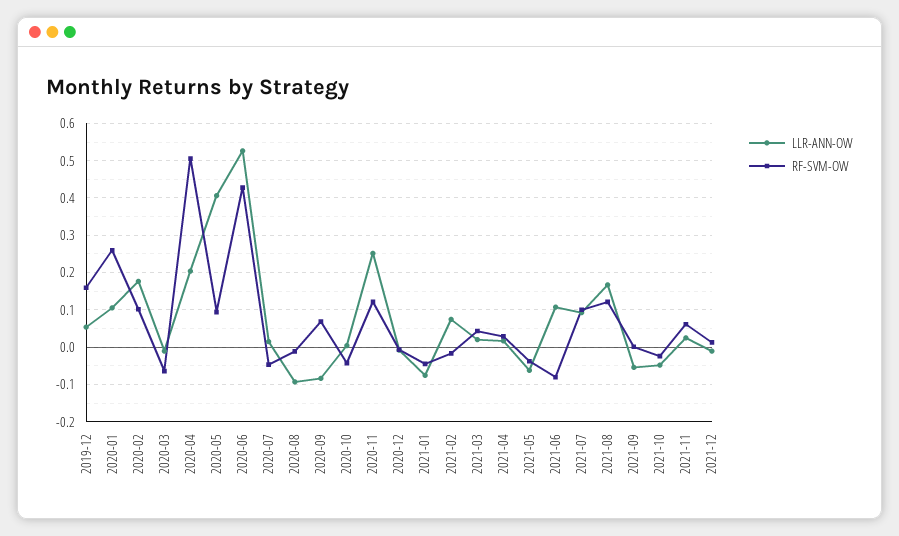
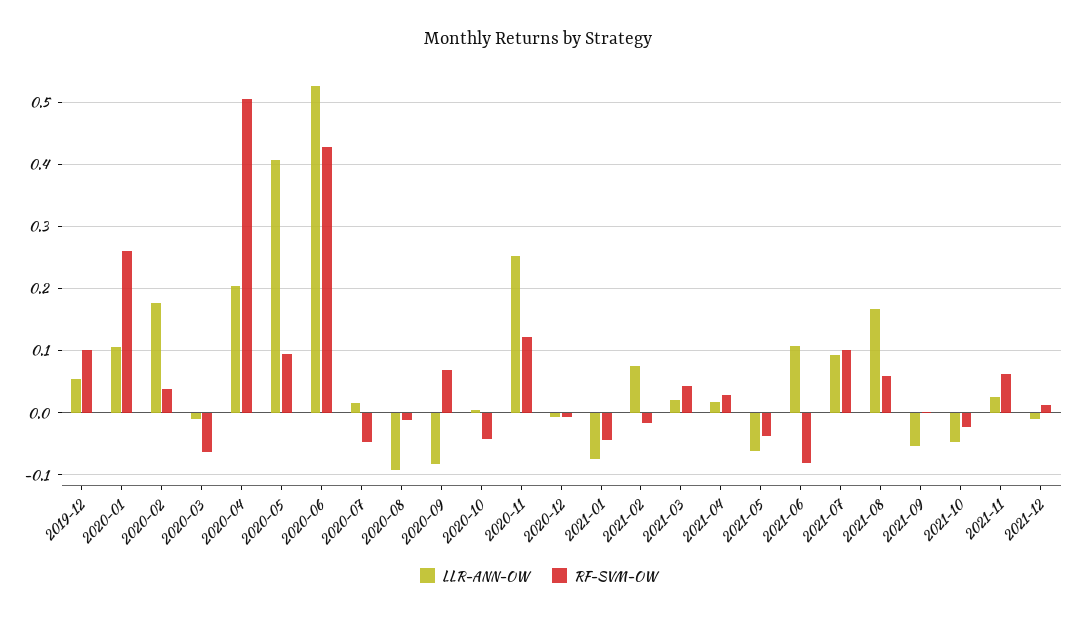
RF-SVM-OW, 2019-12: 0.16 -> 0.1
RF-SVM-OW, 2020-02: 0.1 -> 0.04
RF-SVM-OW, 2021-08: 0.12 -> 0.06

